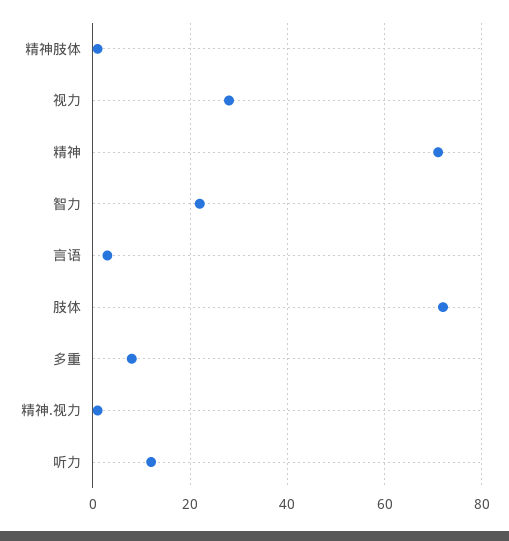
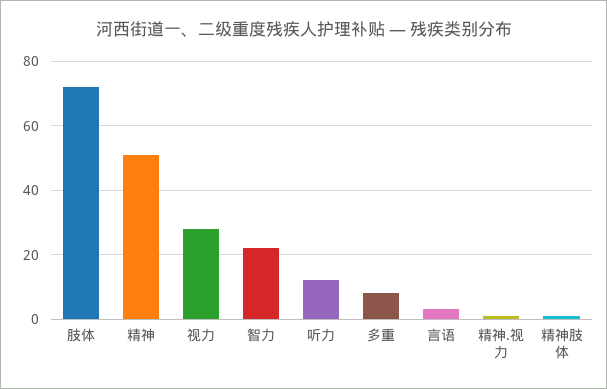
精神: 70 -> 50

